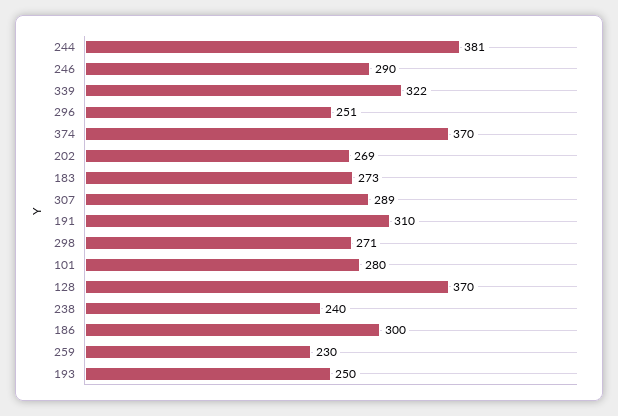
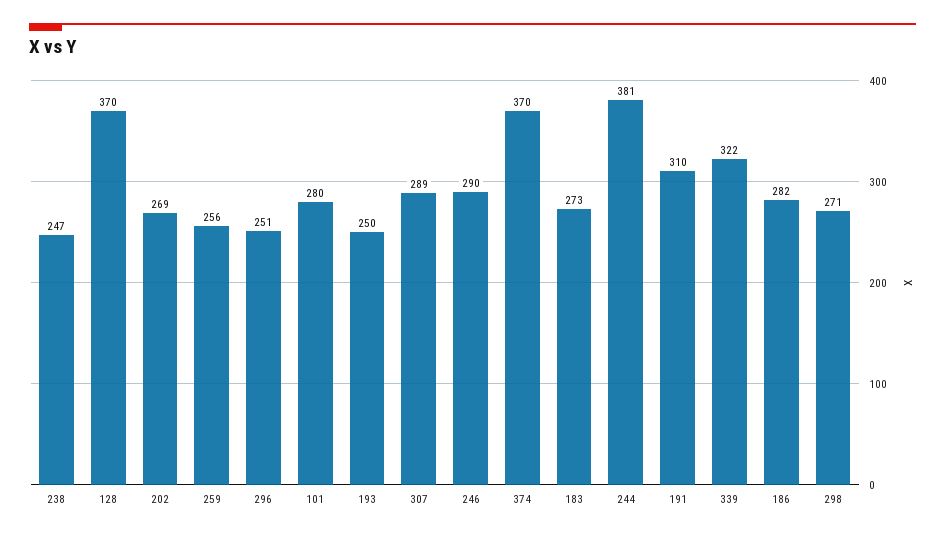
238: 240 -> 247
186: 300 -> 282
259: 230 -> 256

